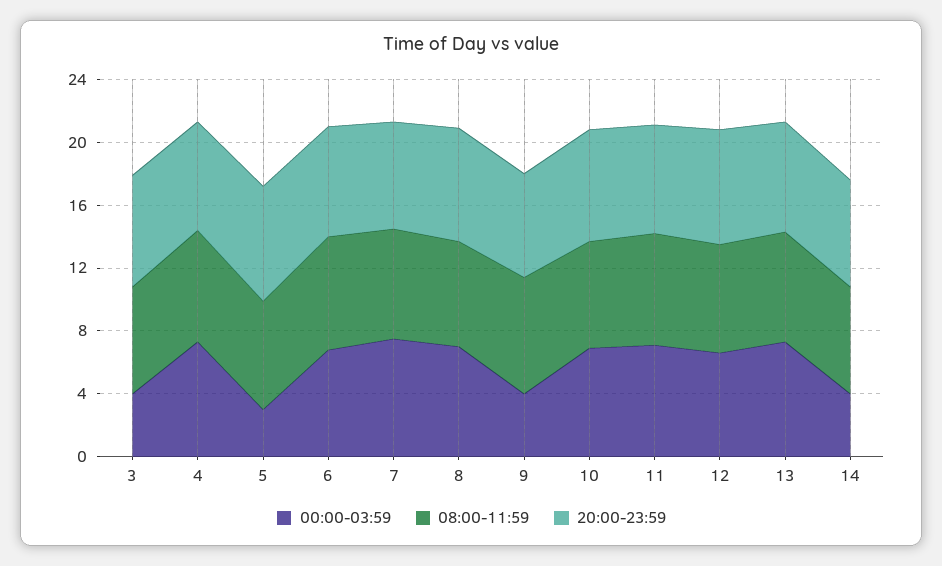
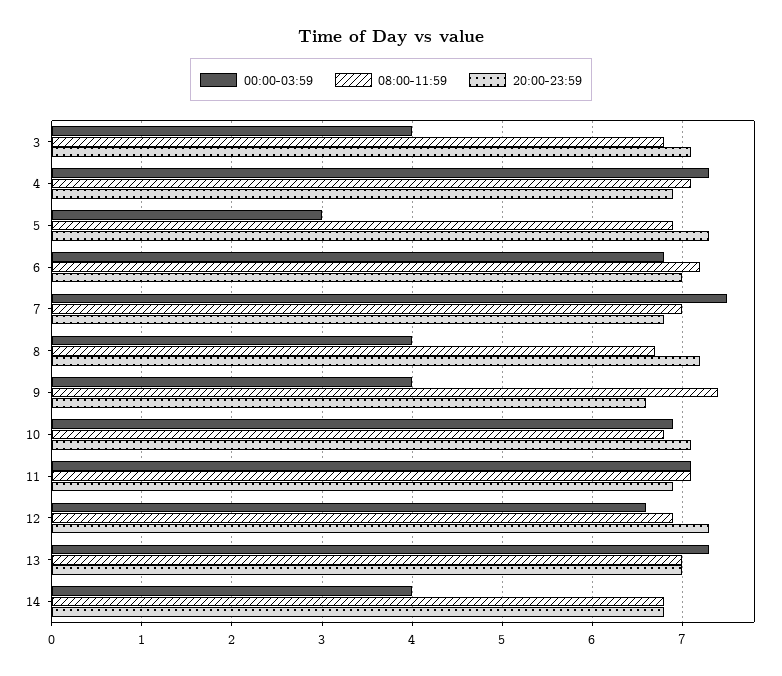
00:00-03:59, 8: 7 -> 4

